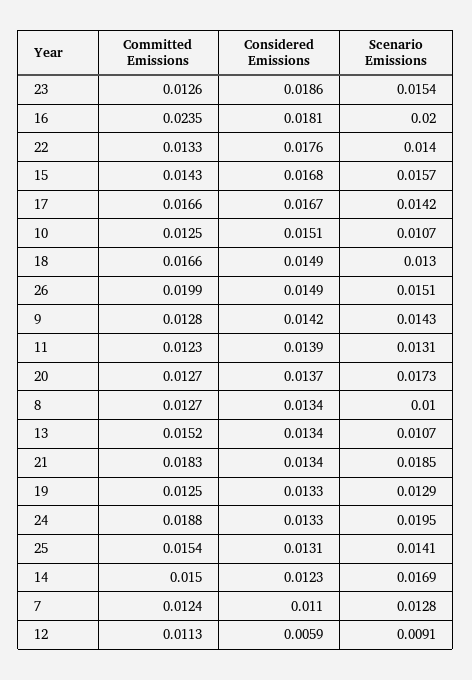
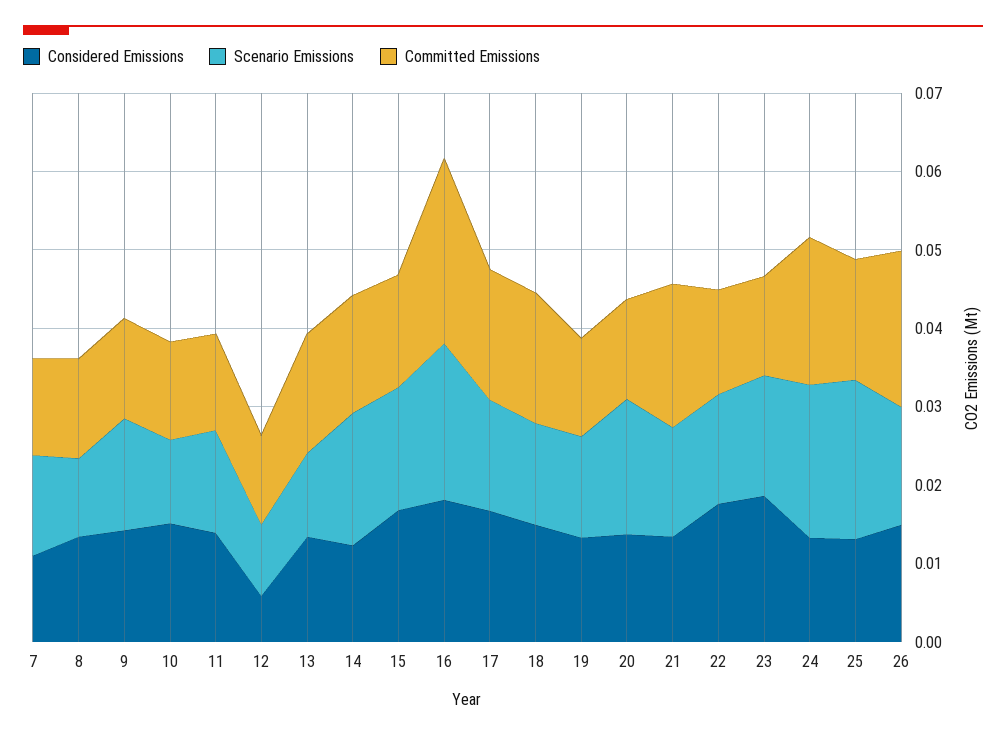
Scenario Emissions, 21: 0.0185 -> 0.014
Scenario Emissions, 25: 0.0141 -> 0.02

